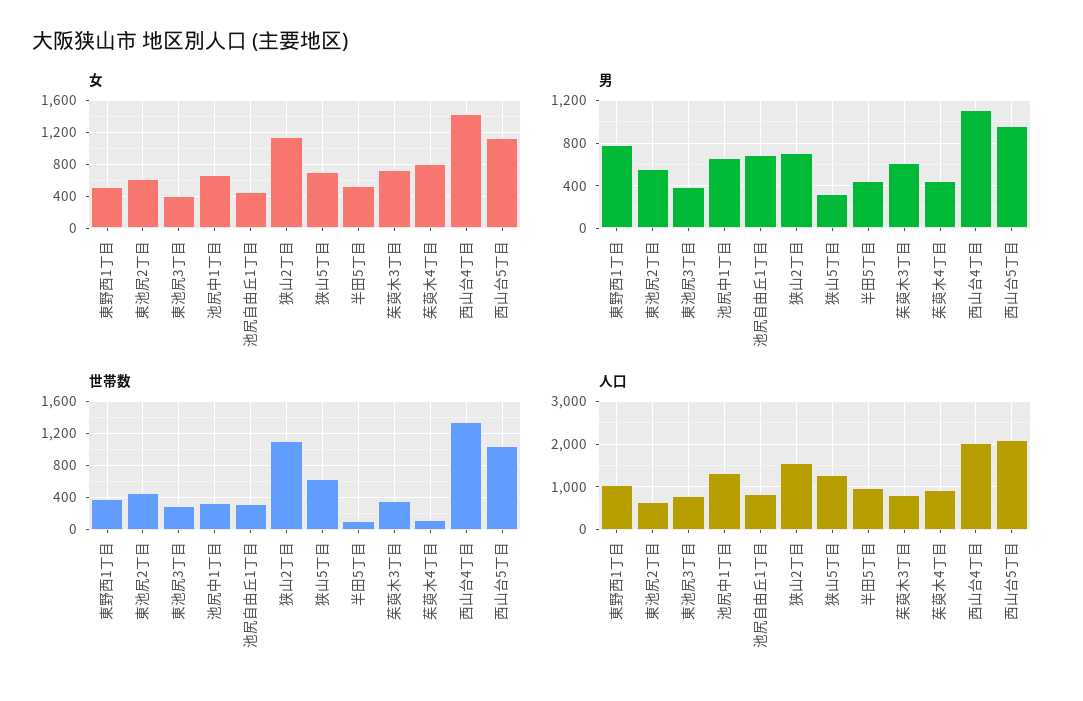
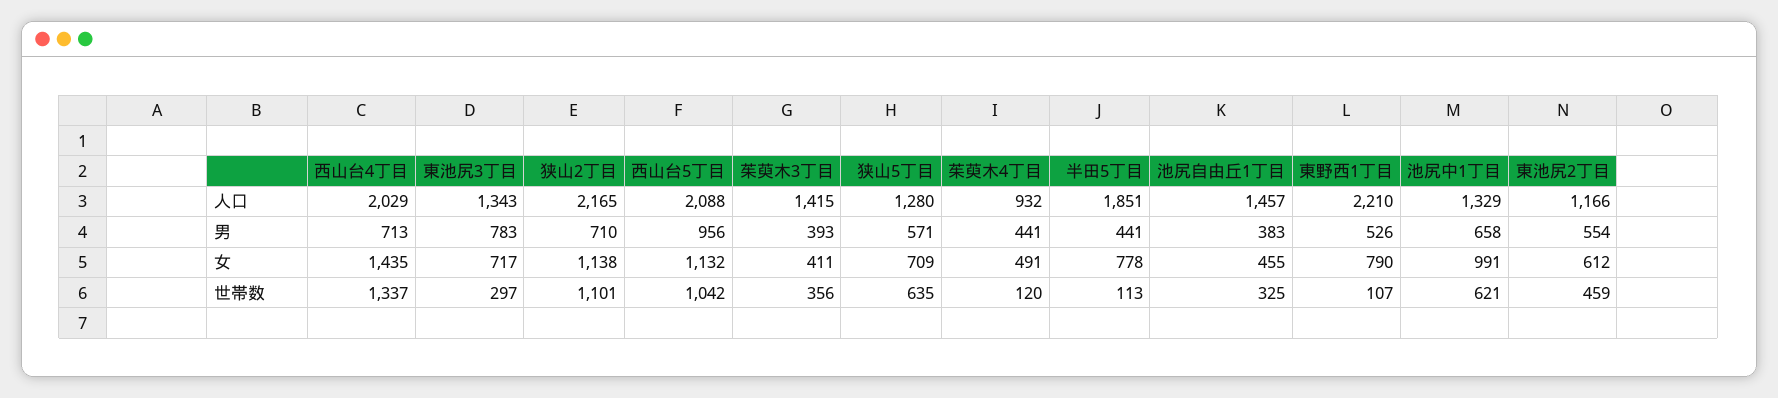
女, 東野西1丁目: 500 -> 790
女, 東池尻3丁目: 400 -> 717
女, 池尻中1丁目: 700 -> 991
女, 半田5丁目: 500 -> 778
女, 茱萸木3丁目: 700 -> 411
女, 茱萸木4丁目: 800 -> 491
男, 東野西1丁目: 800 -> 526
男, 東池尻3丁目: 400 -> 783
男, 池尻自由丘1丁目: 700 -> 383
男, 狭山5丁目: 300 -> 571
男, 茱萸木3丁目: 600 -> 393
男, 西山台4丁目: 1100 -> 713
世帯数, 東野西1丁目: 400 -> 107
世帯数, 池尻中1丁目: 300 -> 621
人口, 東野西1丁目: 1000 -> 2210
人口, 東池尻2丁目: 600 -> 1166
人口, 東池尻3丁目: 800 -> 1343
人口, 池尻自由丘1丁目: 800 -> 1457
人口, 狭山2丁目: 1600 -> 2165
人口, 半田5丁目: 1000 -> 1851
人口, 茱萸木3丁目: 800 -> 1415

